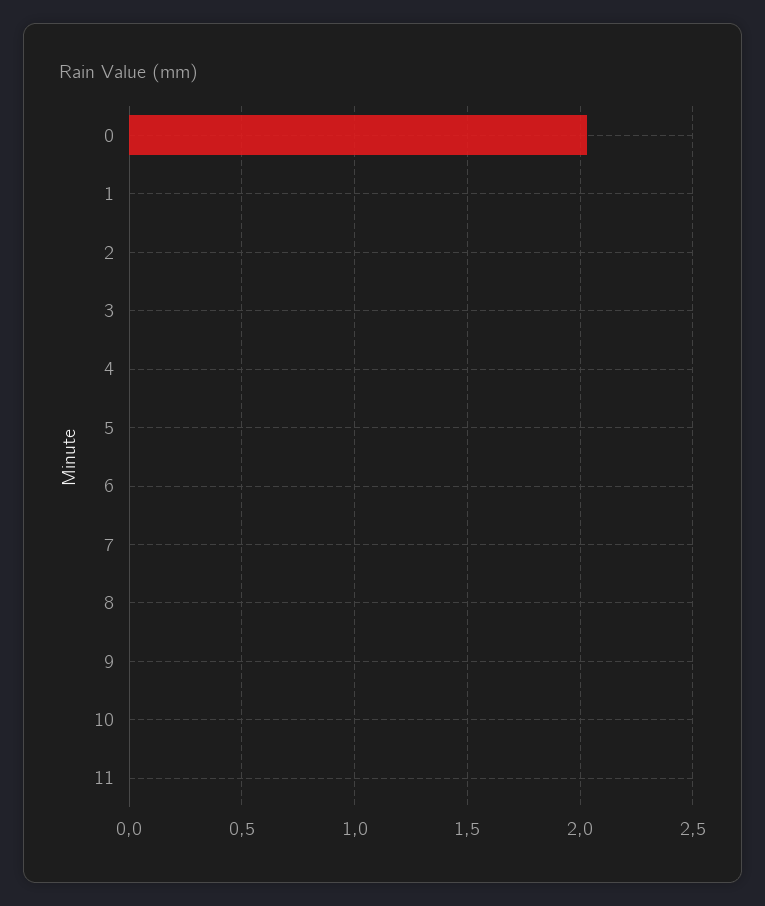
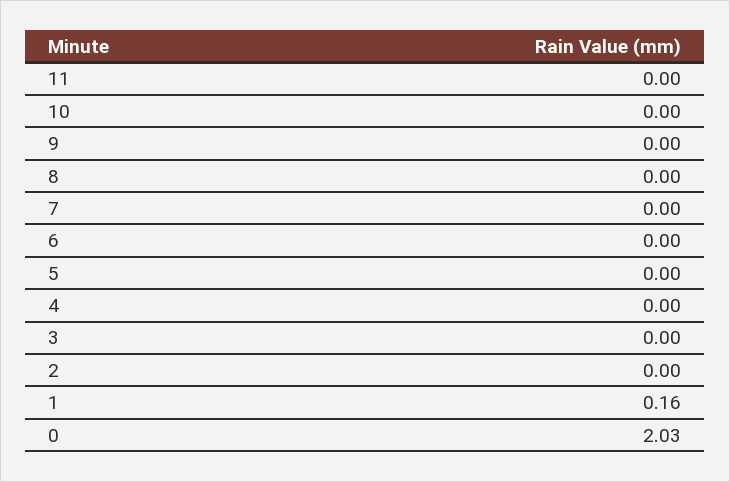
1: 0 -> 0.16

